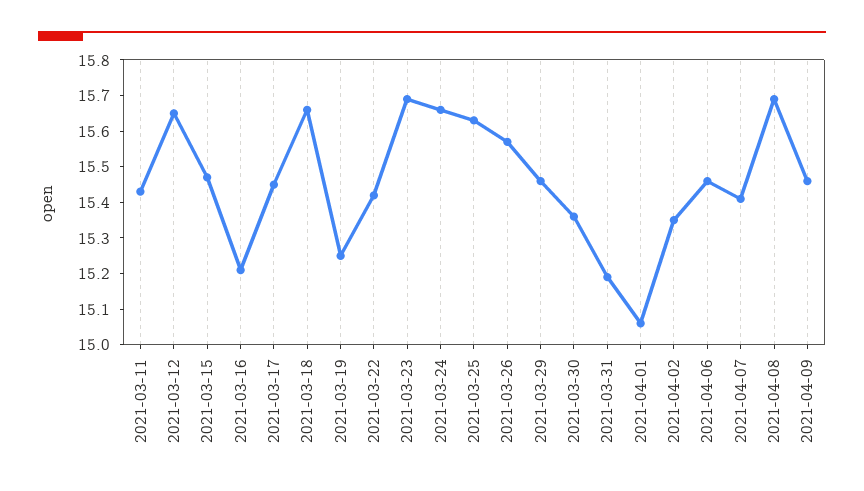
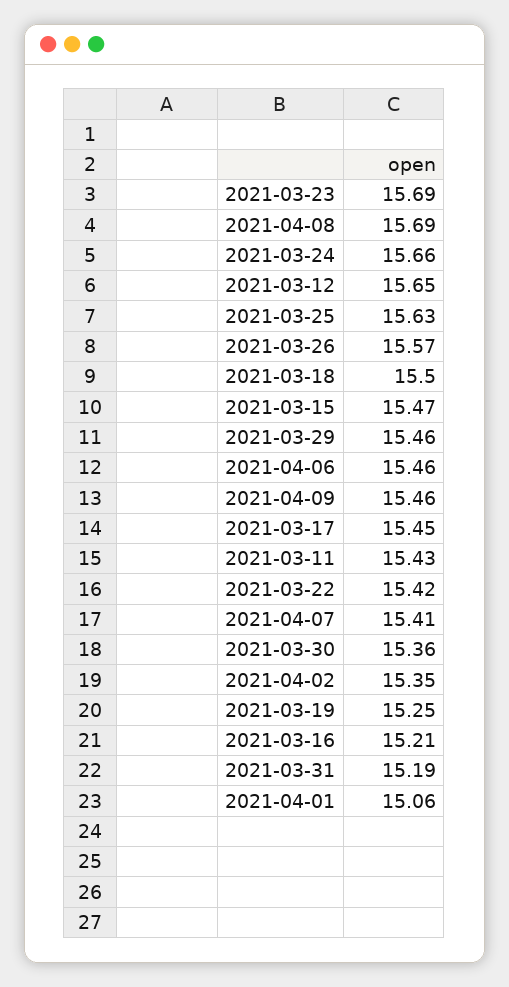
2021-03-18: 15.65 -> 15.5

